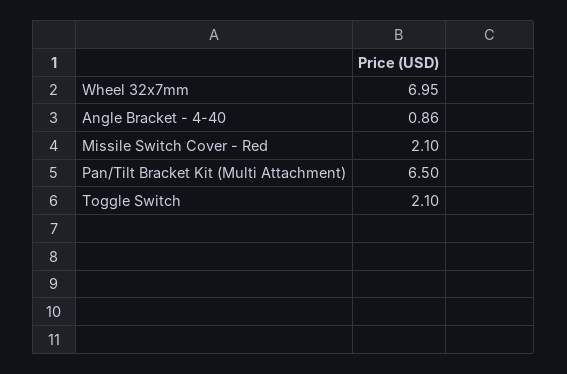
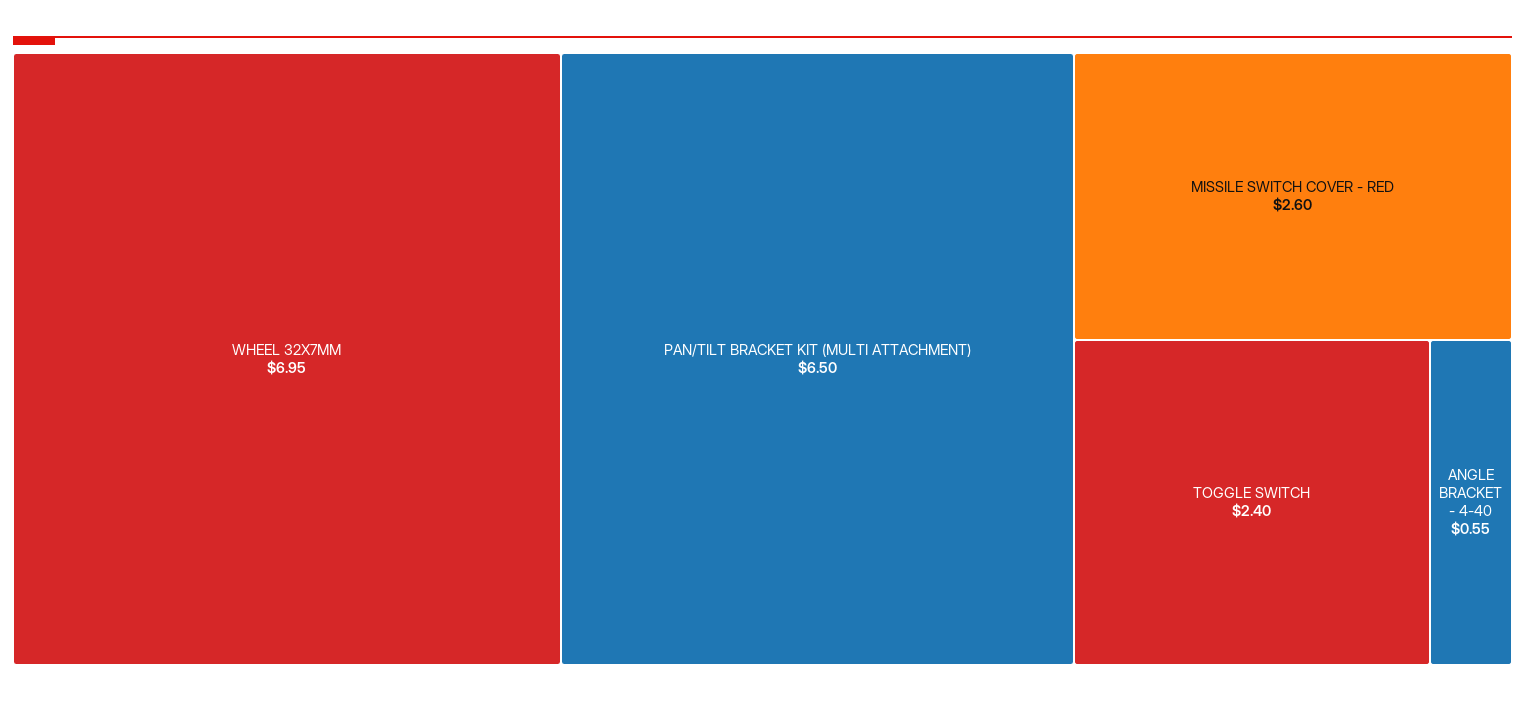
Angle Bracket - 4-40: 0.86 -> 0.55
Missile Switch Cover - Red: 2.1 -> 2.6
Toggle Switch: 2.1 -> 2.4

